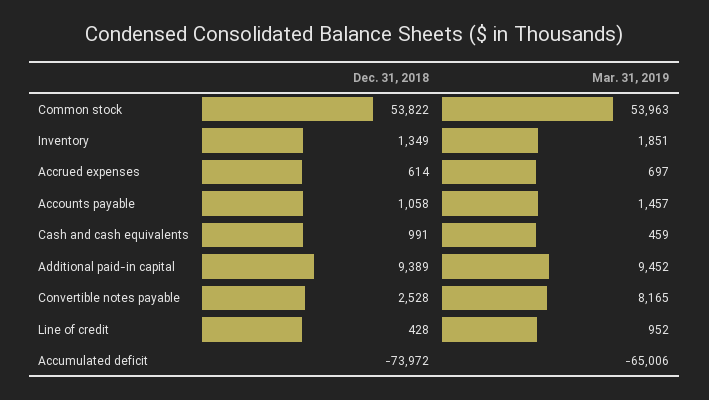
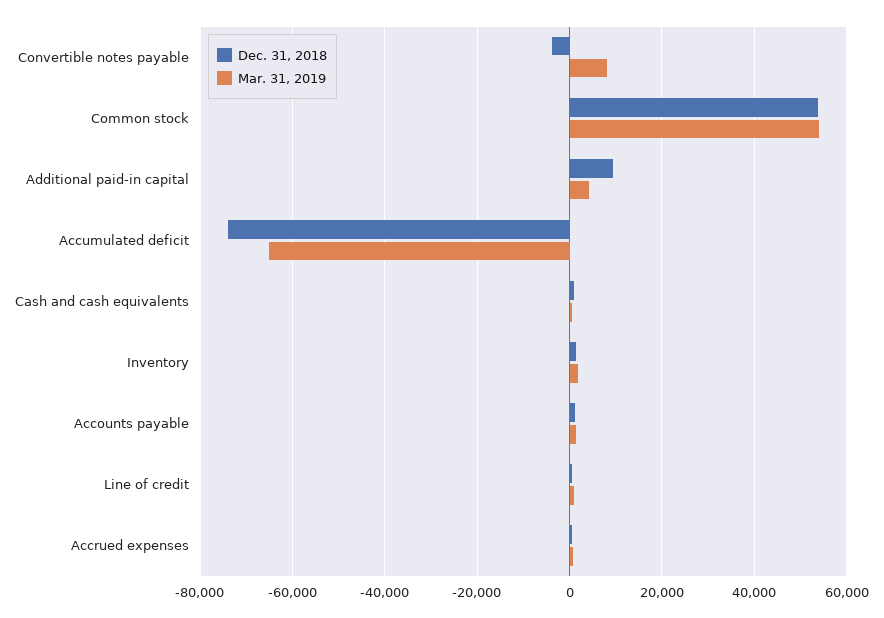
Mar. 31, 2019, Additional paid-in capital: 9452 -> 4000
Dec. 31, 2018, Convertible notes payable: 2528 -> -4000

